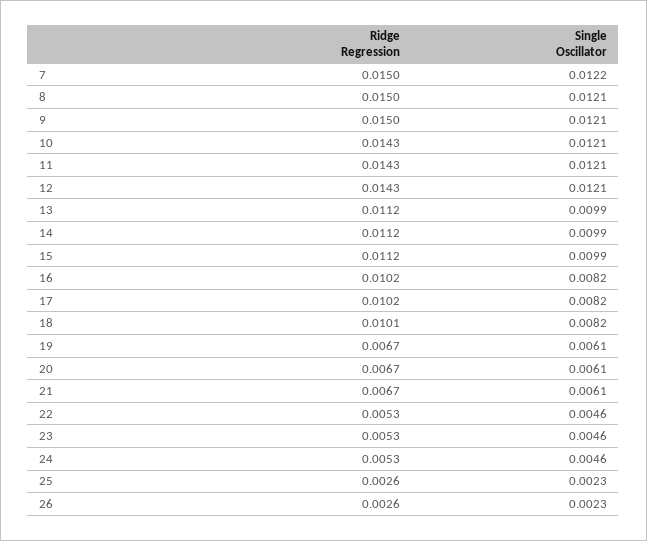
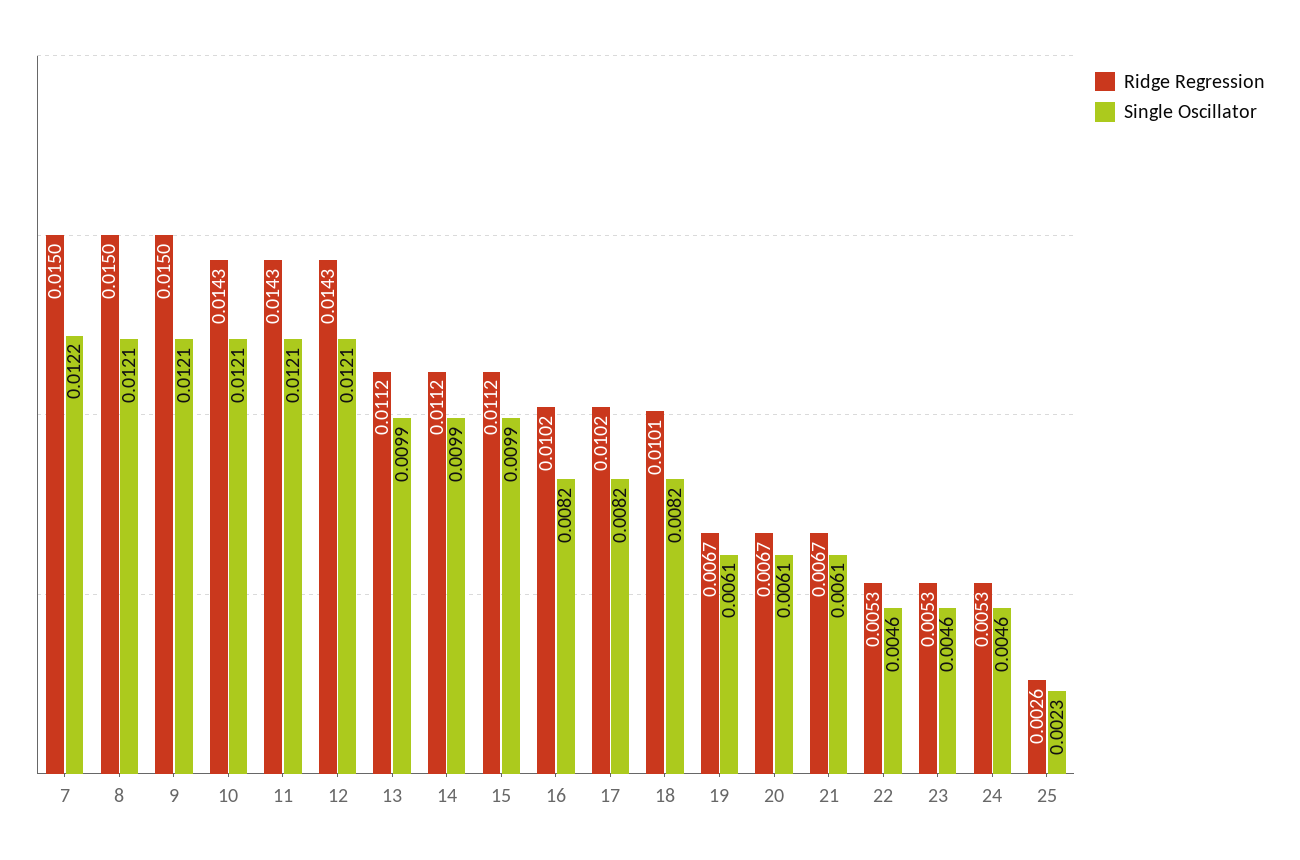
Ridge Regression, 26: 0.0026 -> none
Single Oscillator, 26: 0.0023 -> none

